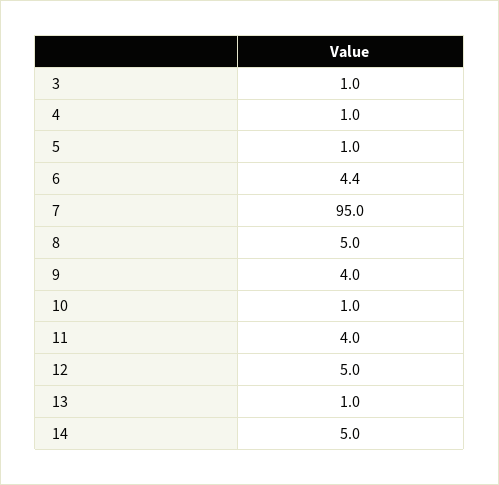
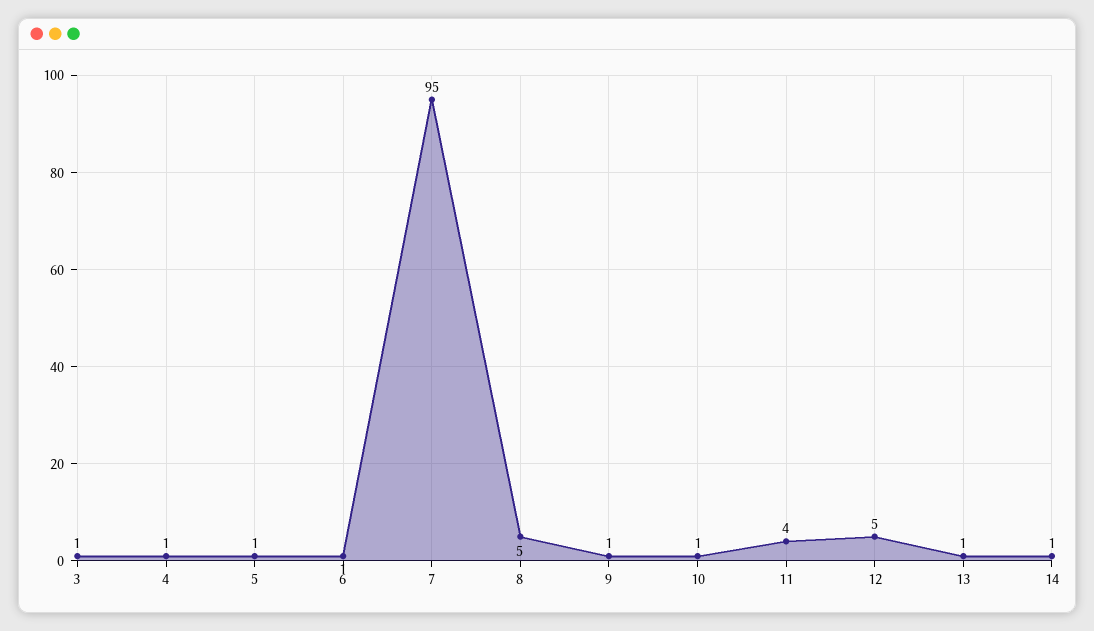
6: 4.4 -> 1
9: 4 -> 1
14: 5 -> 1

